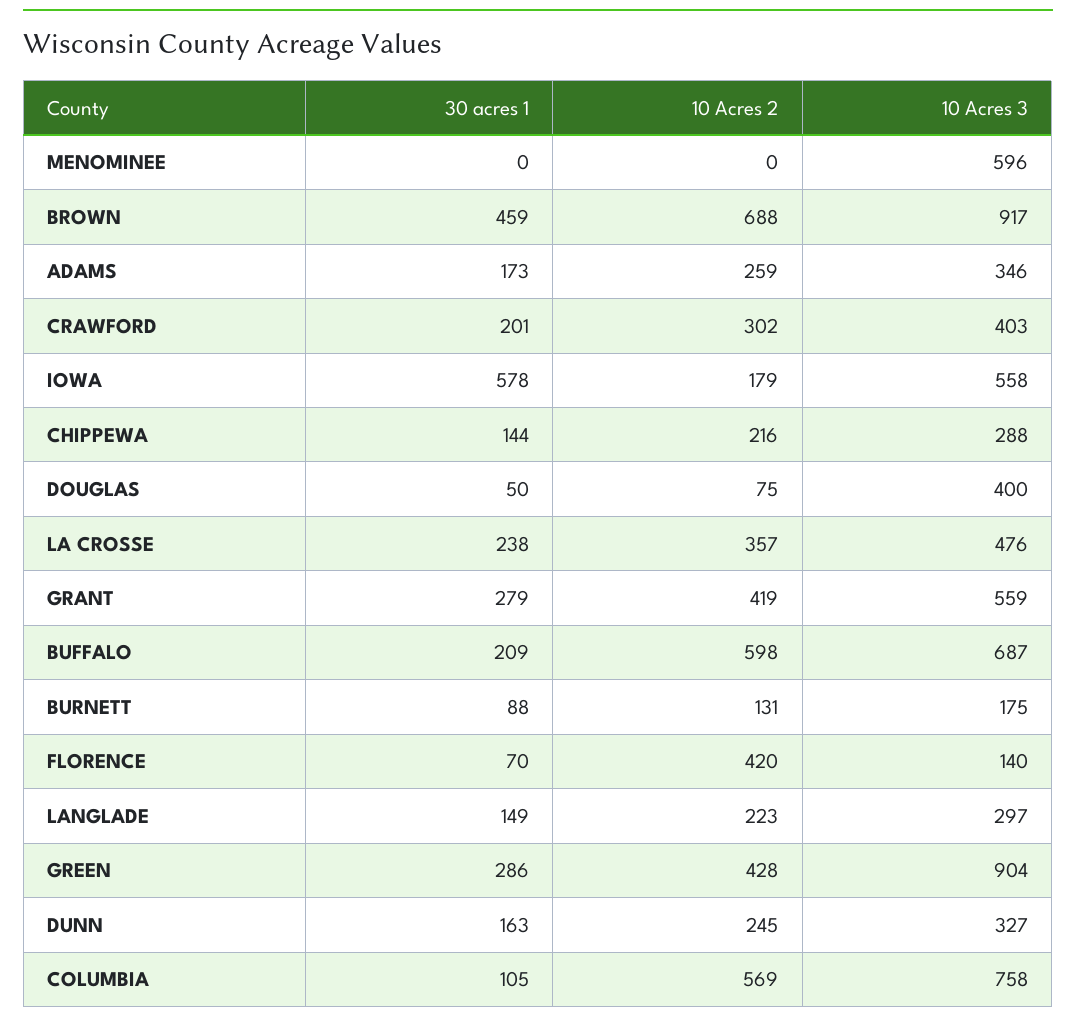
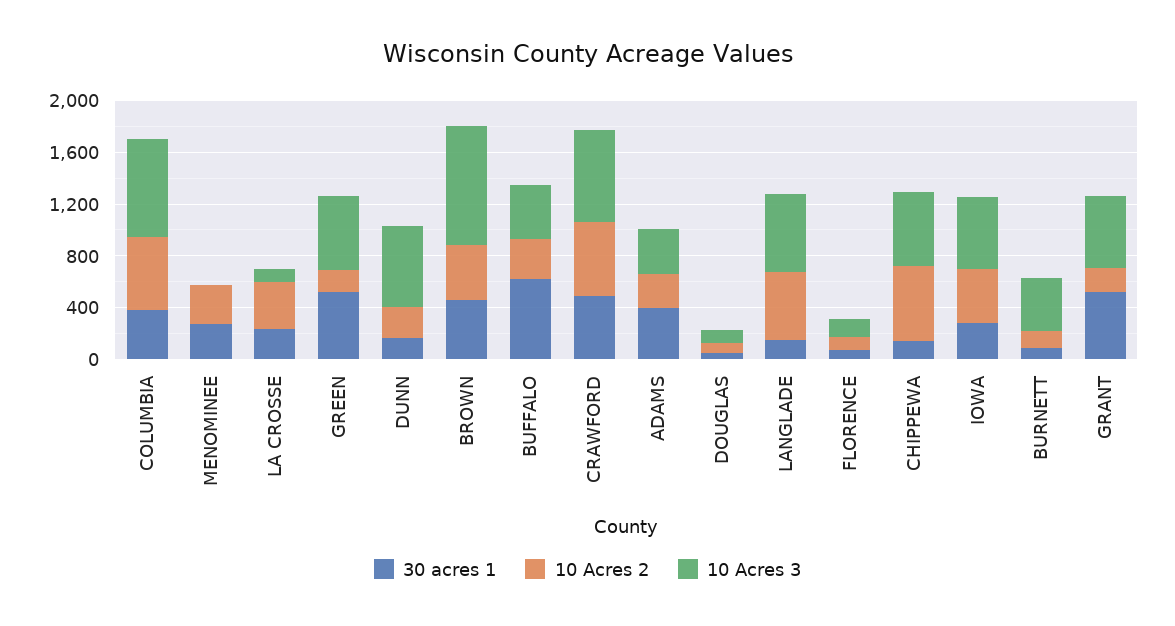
30 acres 1, MENOMINEE: 0 -> 300
10 Acres 2, MENOMINEE: 0 -> 300
10 Acres 3, MENOMINEE: 596 -> 0
10 Acres 2, BROWN: 688 -> 400
30 acres 1, ADAMS: 173 -> 400
30 acres 1, CRAWFORD: 201 -> 500
10 Acres 2, CRAWFORD: 302 -> 600
10 Acres 3, CRAWFORD: 403 -> 700
30 acres 1, IOWA: 578 -> 300
10 Acres 2, IOWA: 179 -> 400
10 Acres 2, CHIPPEWA: 216 -> 600
10 Acres 3, CHIPPEWA: 288 -> 600
10 Acres 3, DOUGLAS: 400 -> 100
10 Acres 3, LA CROSSE: 476 -> 100
30 acres 1, GRANT: 279 -> 500
10 Acres 2, GRANT: 419 -> 200
30 acres 1, BUFFALO: 209 -> 600
10 Acres 2, BUFFALO: 598 -> 300
10 Acres 3, BUFFALO: 687 -> 400
10 Acres 3, BURNETT: 175 -> 400
10 Acres 2, FLORENCE: 420 -> 100
10 Acres 2, LANGLADE: 223 -> 500
10 Acres 3, LANGLADE: 297 -> 600
30 acres 1, GREEN: 286 -> 500
10 Acres 2, GREEN: 428 -> 200
10 Acres 3, GREEN: 904 -> 600
10 Acres 3, DUNN: 327 -> 600
30 acres 1, COLUMBIA: 105 -> 400

